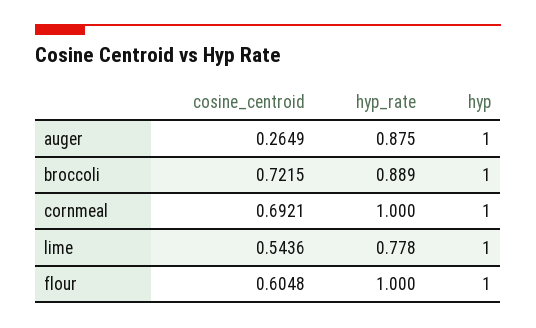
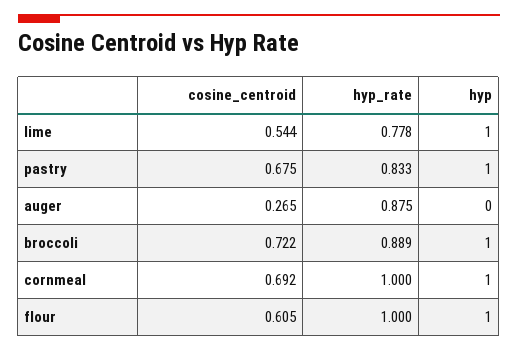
hyp, auger: 1 -> 0
cosine_centroid, pastry: none -> 0.675
hyp_rate, pastry: none -> 0.833
hyp, pastry: none -> 1

